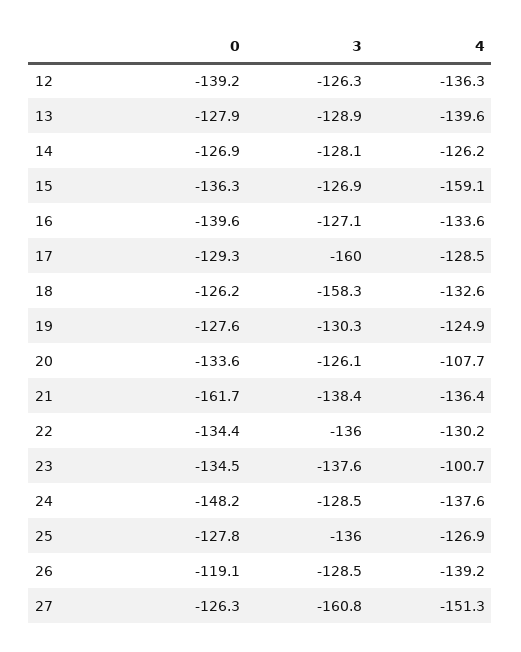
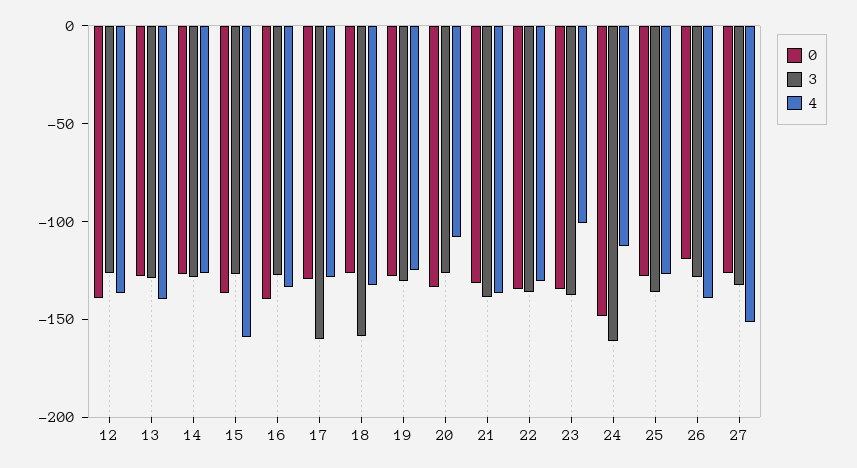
0, 21: -161.7 -> -130
3, 24: -128.5 -> -160
4, 24: -137.6 -> -110
3, 27: -160.8 -> -130

